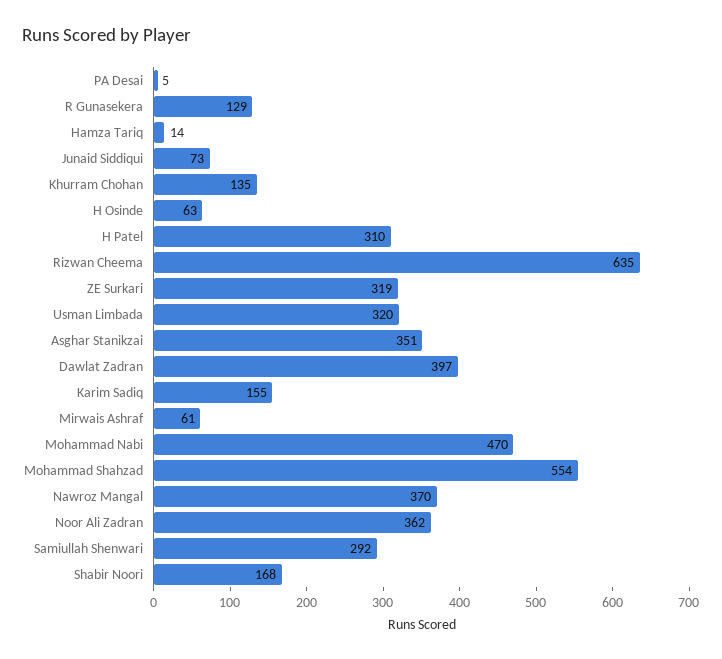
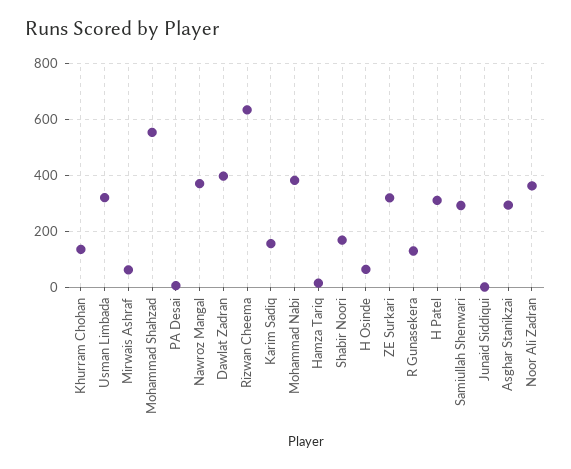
Junaid Siddiqui: 73 -> 0
Asghar Stanikzai: 351 -> 300
Mohammad Nabi: 470 -> 375

